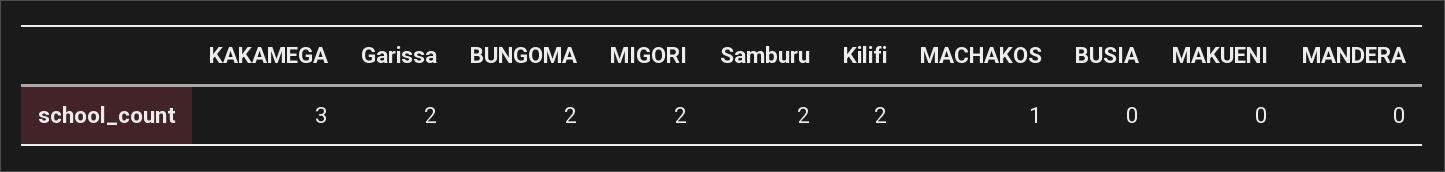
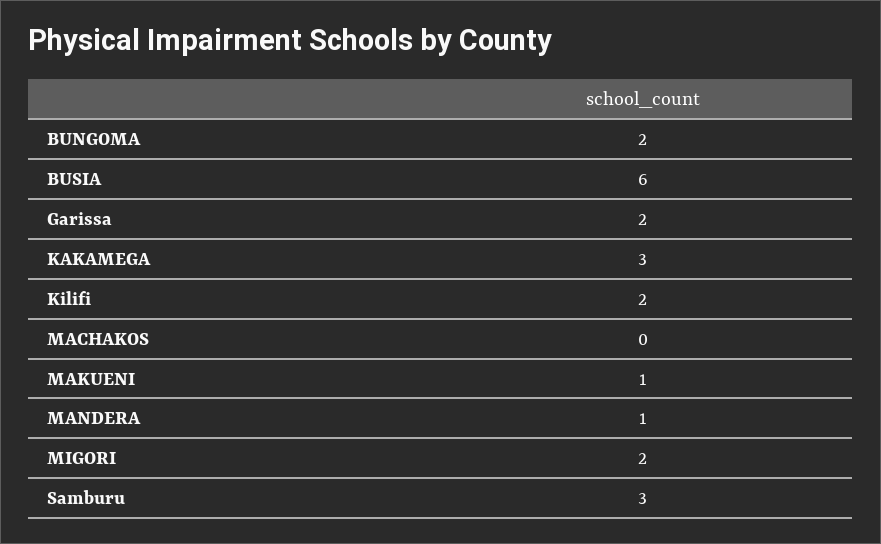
Samburu: 2 -> 3
MACHAKOS: 1 -> 0
BUSIA: 0 -> 6
MAKUENI: 0 -> 1
MANDERA: 0 -> 1

